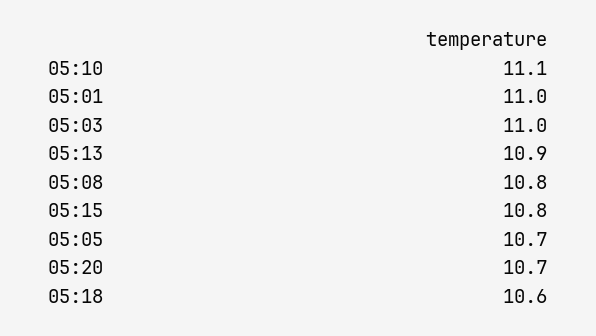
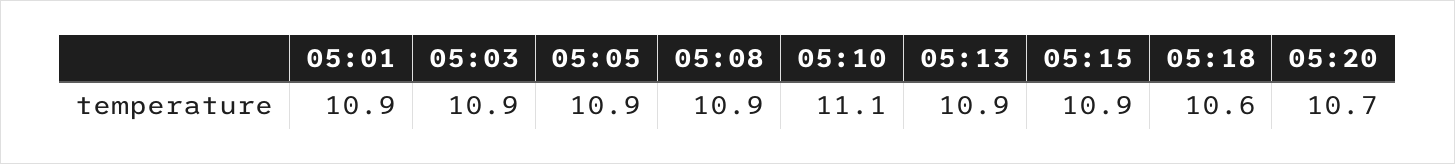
05:01: 11 -> 10.9
05:03: 11 -> 10.9
05:08: 10.8 -> 10.9
05:15: 10.8 -> 10.9
05:05: 10.7 -> 10.9

